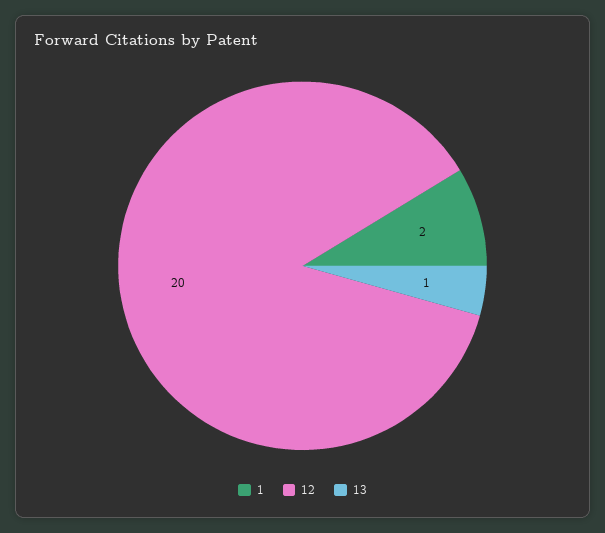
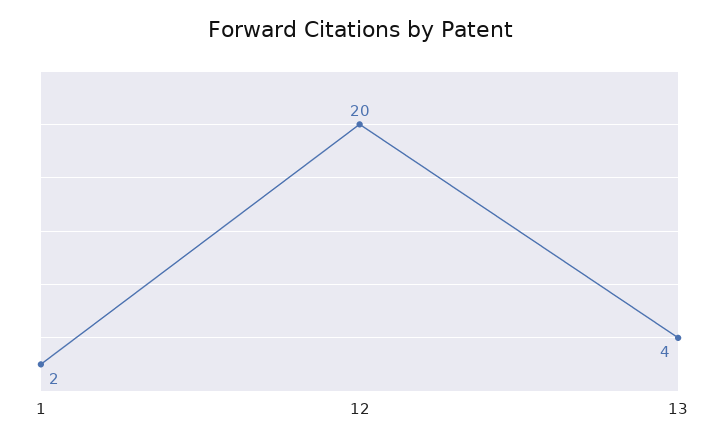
13: 1 -> 4

